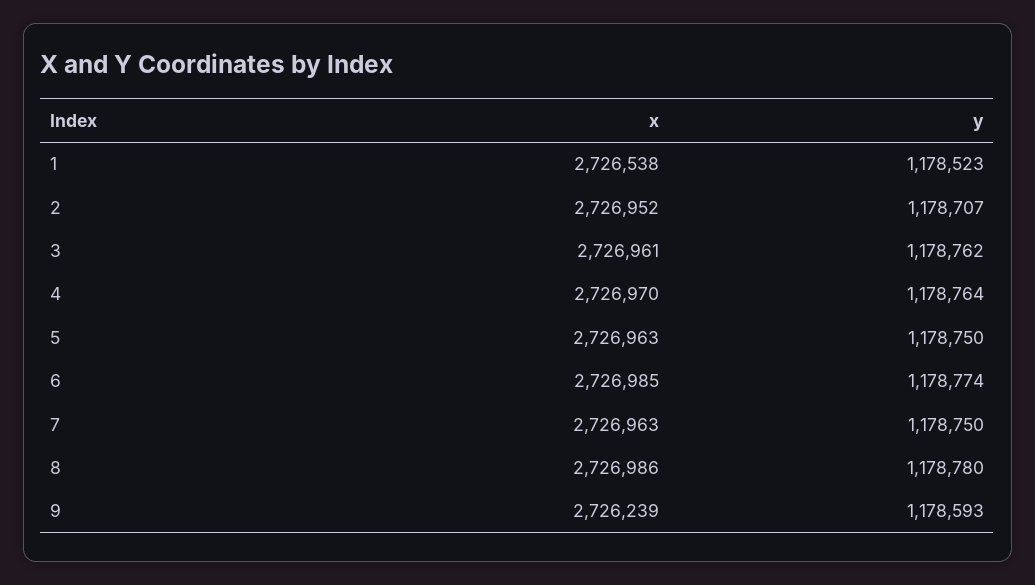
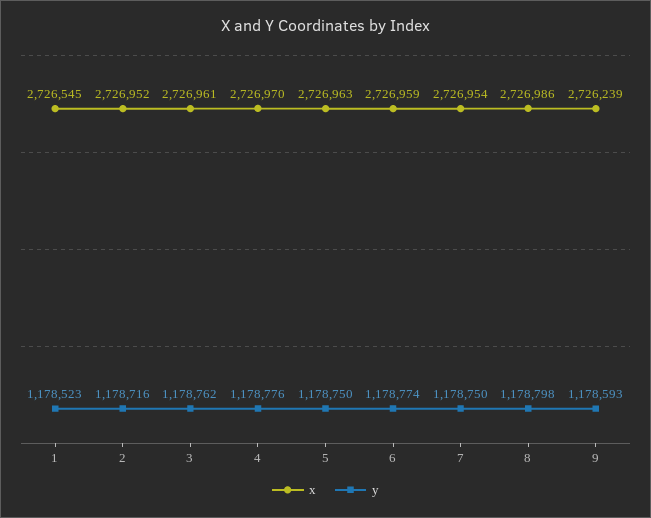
x, 1: 2726538 -> 2726545
y, 2: 1178707 -> 1178716
y, 4: 1178764 -> 1178776
x, 6: 2726985 -> 2726959
x, 7: 2726963 -> 2726954
y, 8: 1178780 -> 1178798

